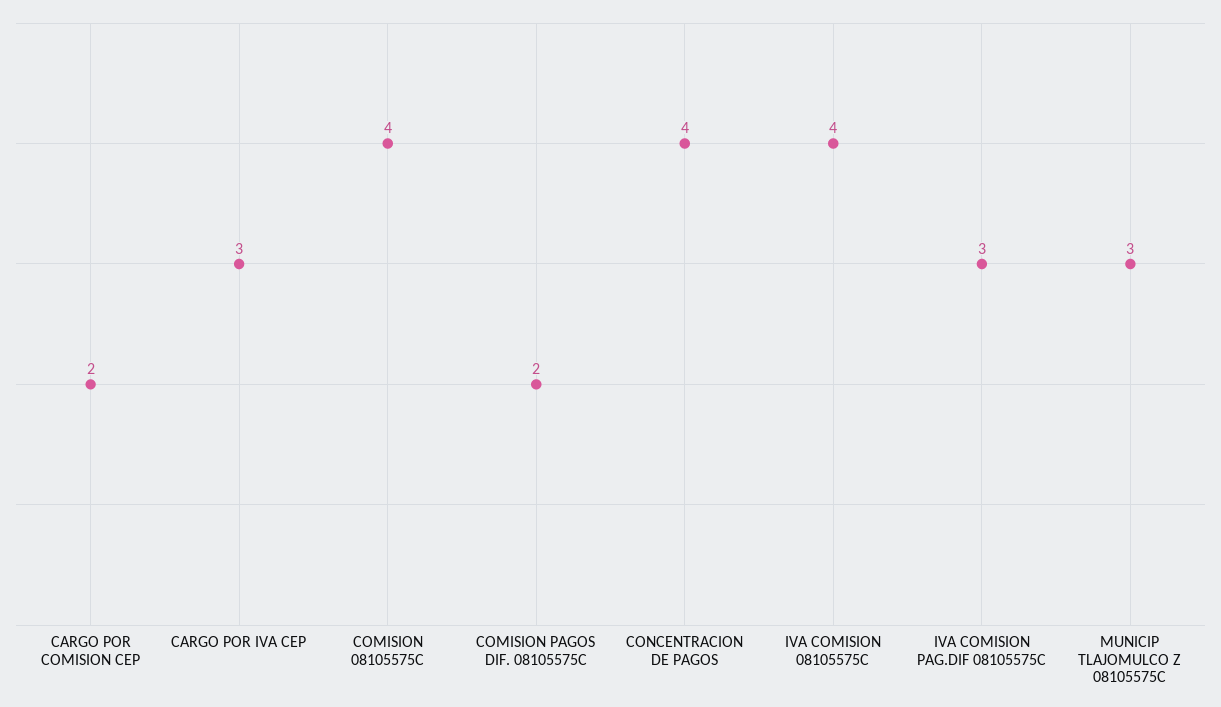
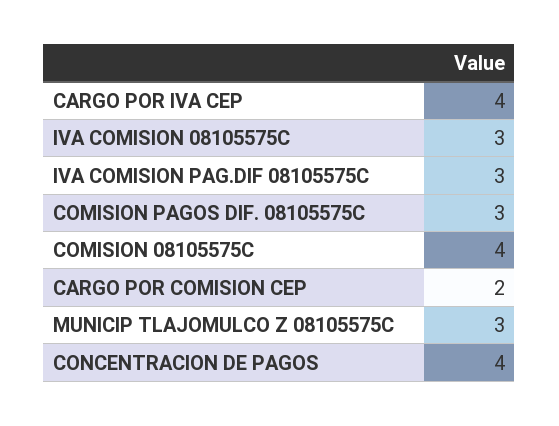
CARGO POR IVA CEP: 3 -> 4
COMISION PAGOS DIF. 08105575C: 2 -> 3
IVA COMISION 08105575C: 4 -> 3

